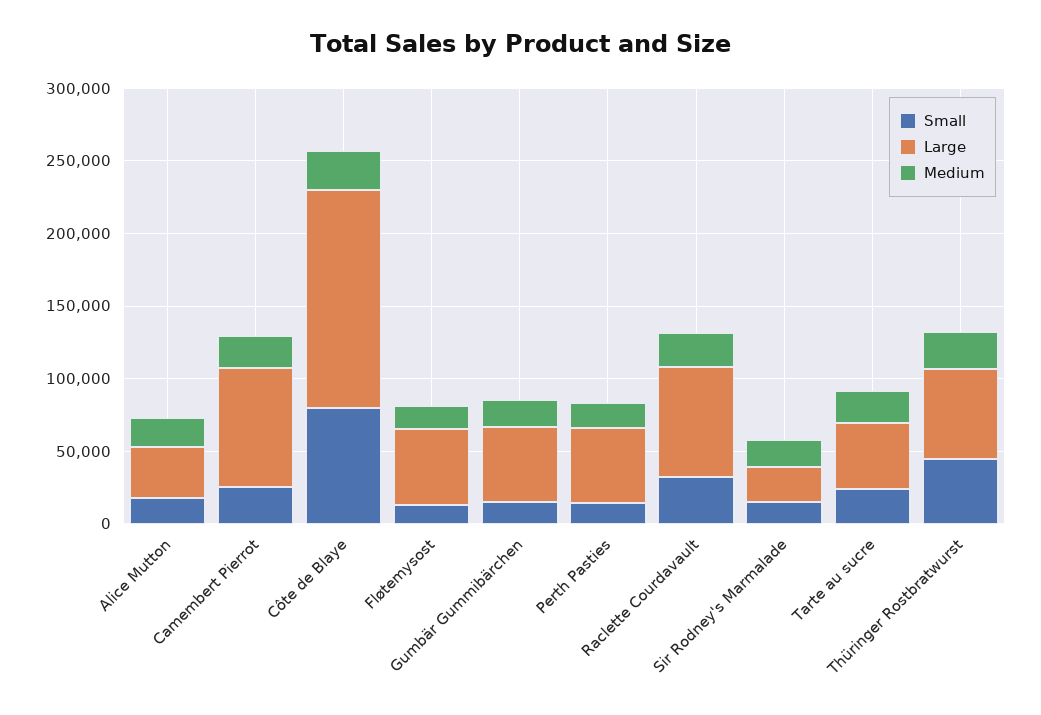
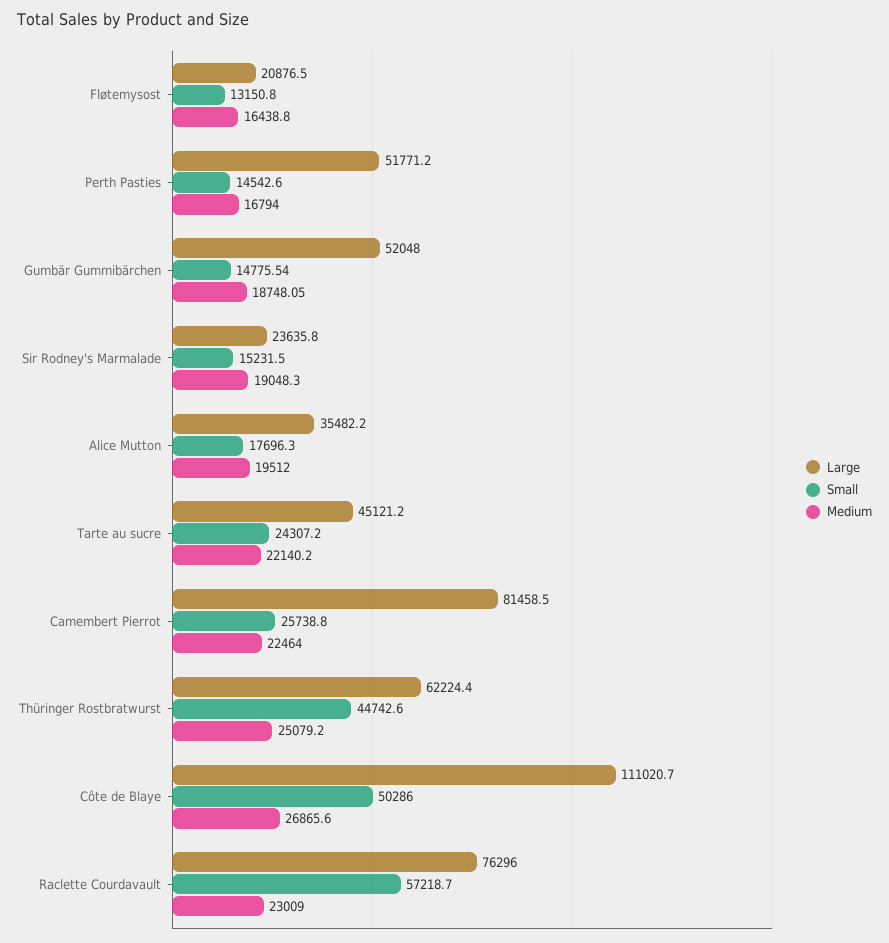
Small, Côte de Blaye: 80000 -> 50286
Large, Côte de Blaye: 150000 -> 111020.7
Large, Fløtemysost: 50000 -> 20876.5
Small, Raclette Courdavault: 30000 -> 57218.7

